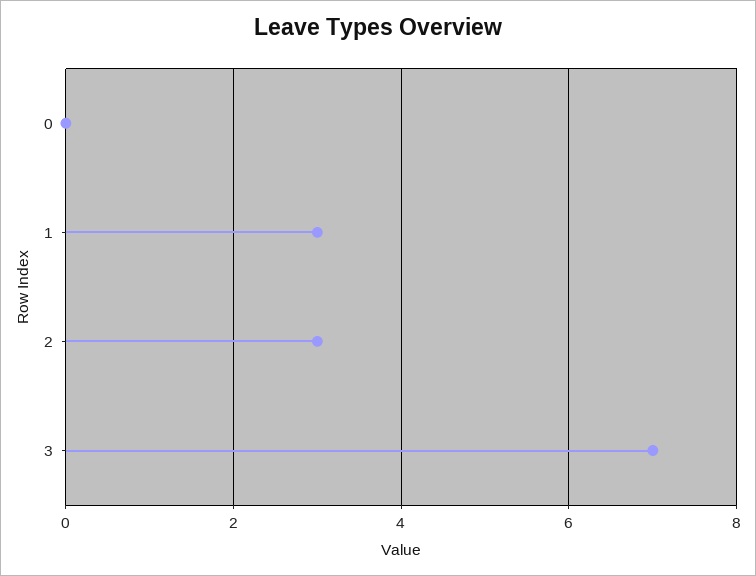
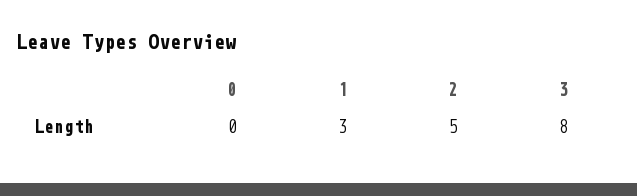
2: 3 -> 5
3: 7 -> 8

